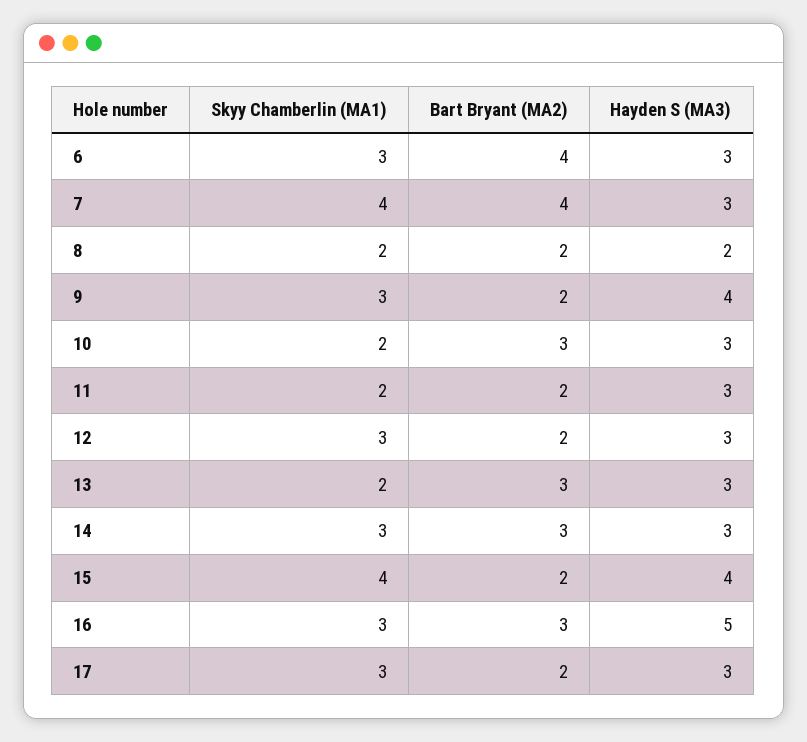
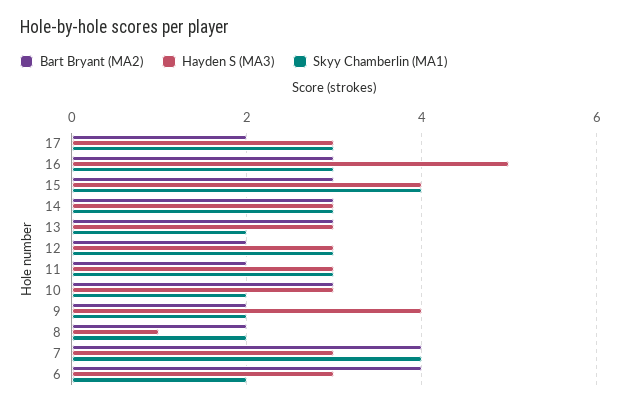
Skyy Chamberlin (MA1), 6: 3 -> 2
Hayden S (MA3), 8: 2 -> 1
Skyy Chamberlin (MA1), 9: 3 -> 2
Skyy Chamberlin (MA1), 11: 2 -> 3
Bart Bryant (MA2), 15: 2 -> 3

